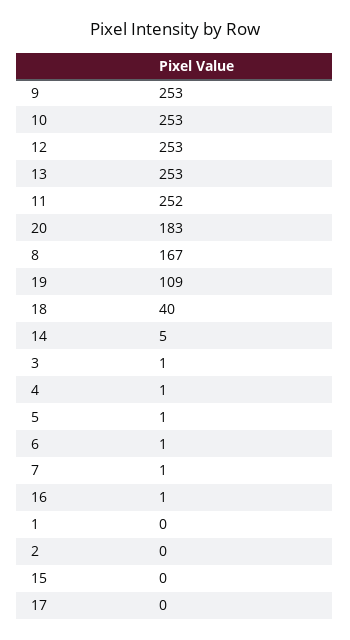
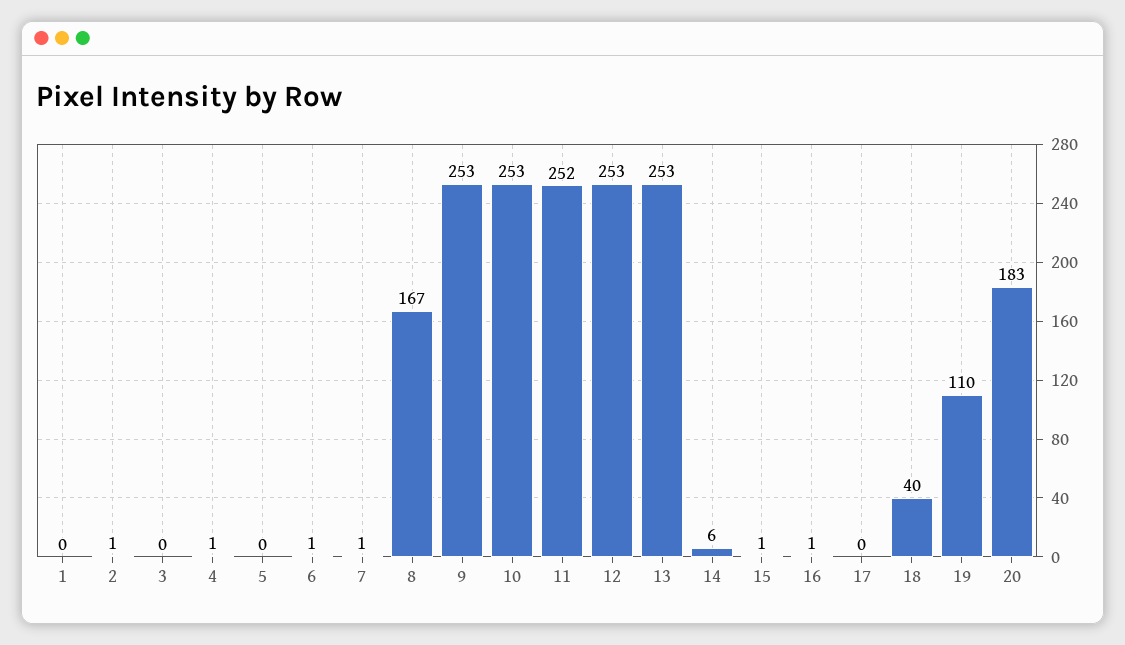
19: 109 -> 110
14: 5 -> 6
3: 1 -> 0
5: 1 -> 0
2: 0 -> 1
15: 0 -> 1

